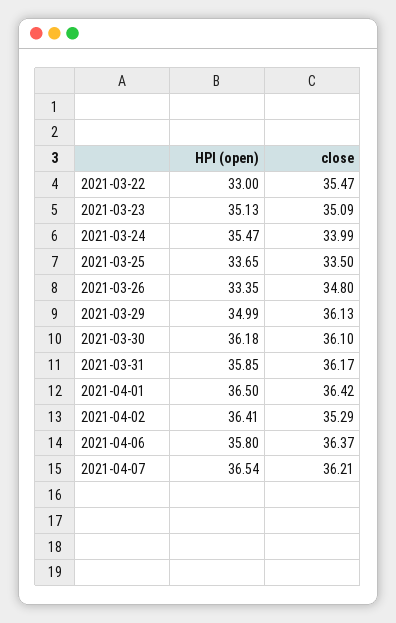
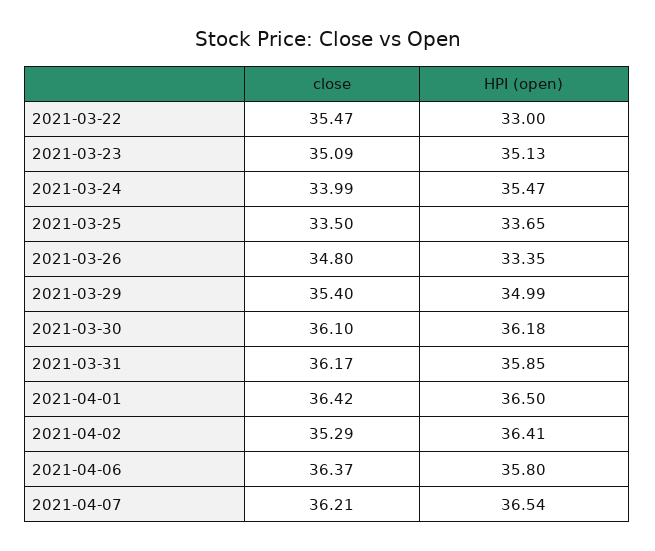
close, 2021-03-29: 36.13 -> 35.4

